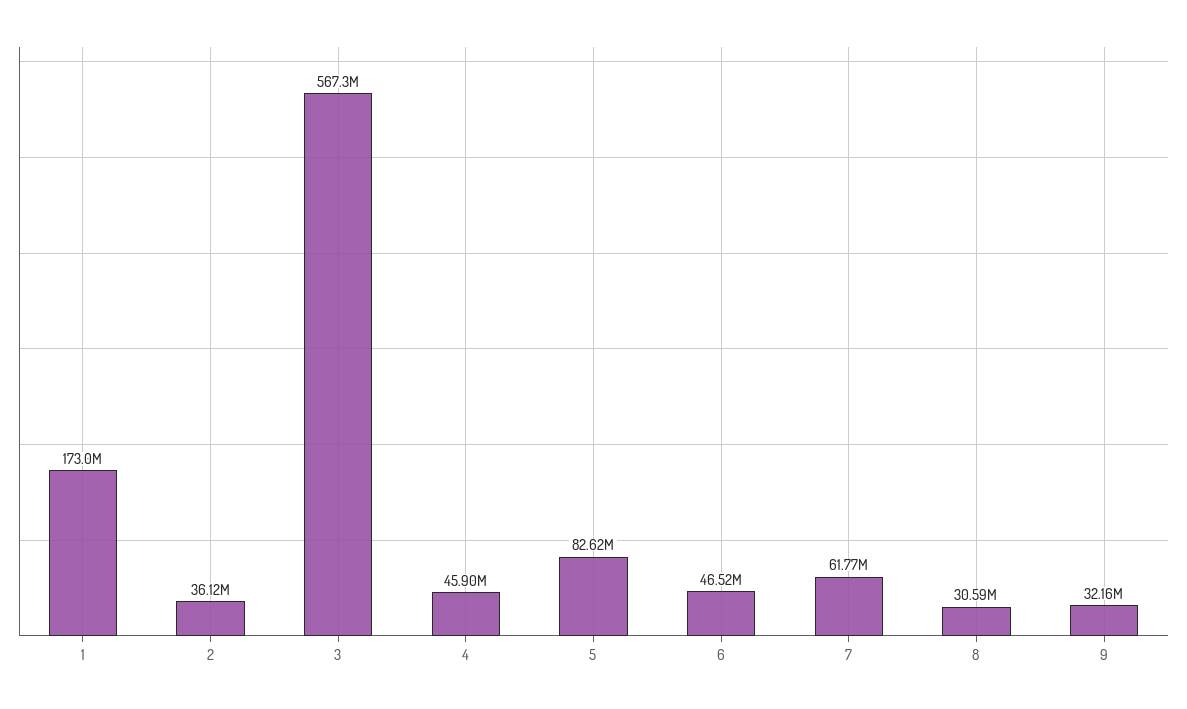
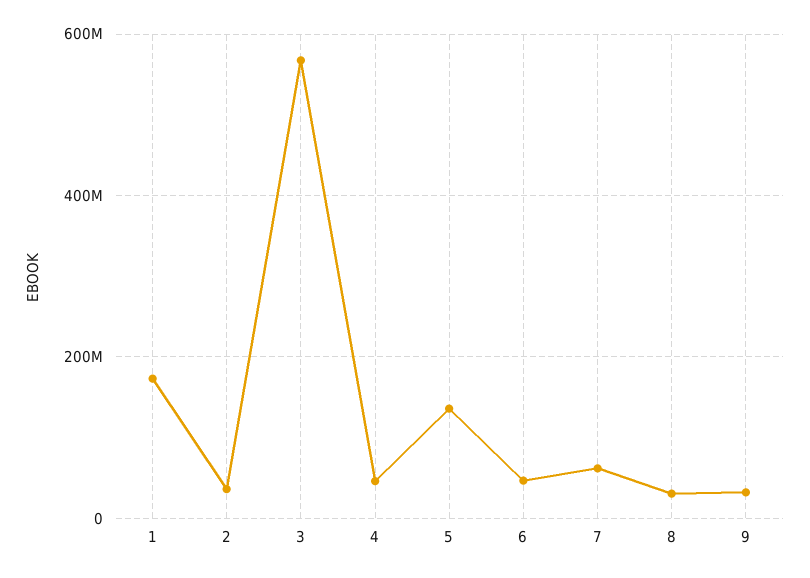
5: 82620000 -> 140000000

